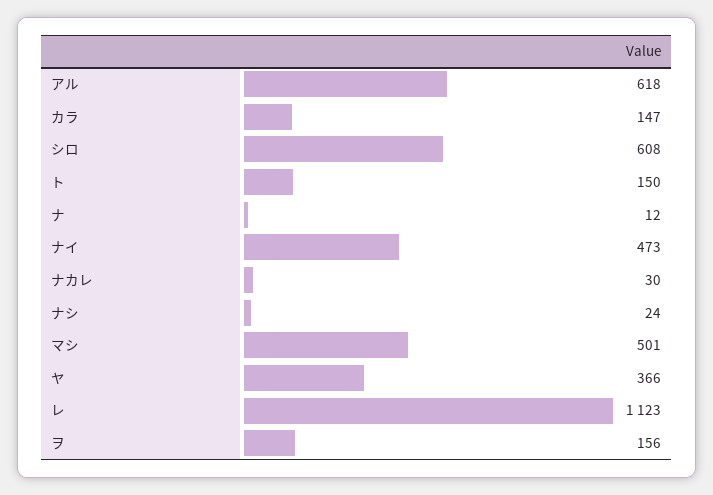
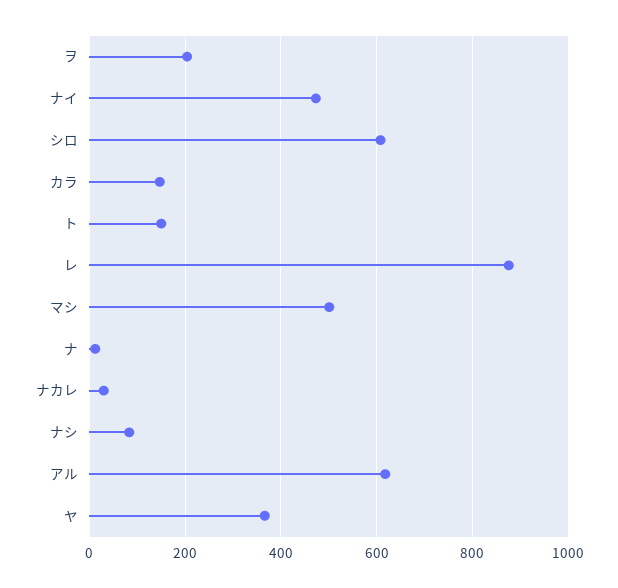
ナシ: 24 -> 80
レ: 1123 -> 880
ヲ: 156 -> 200

